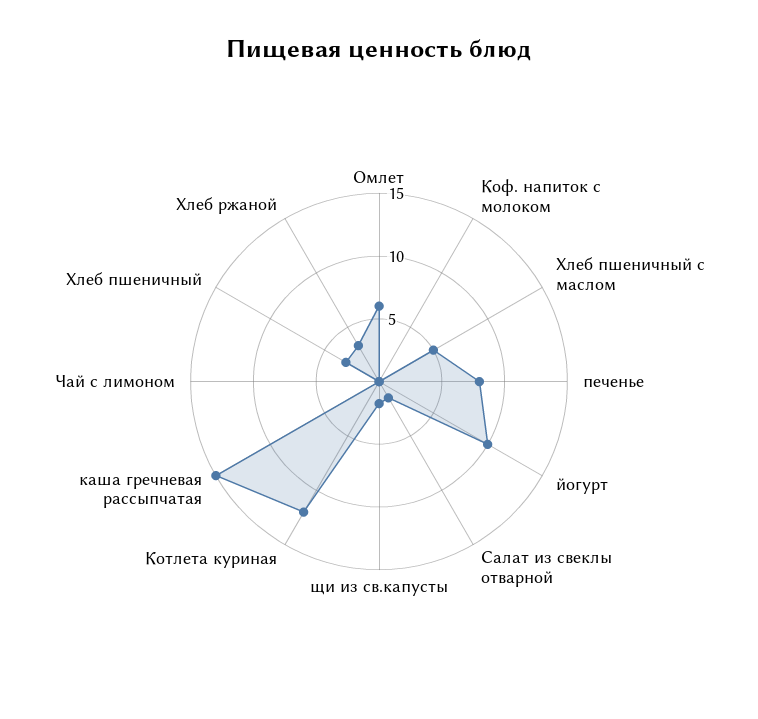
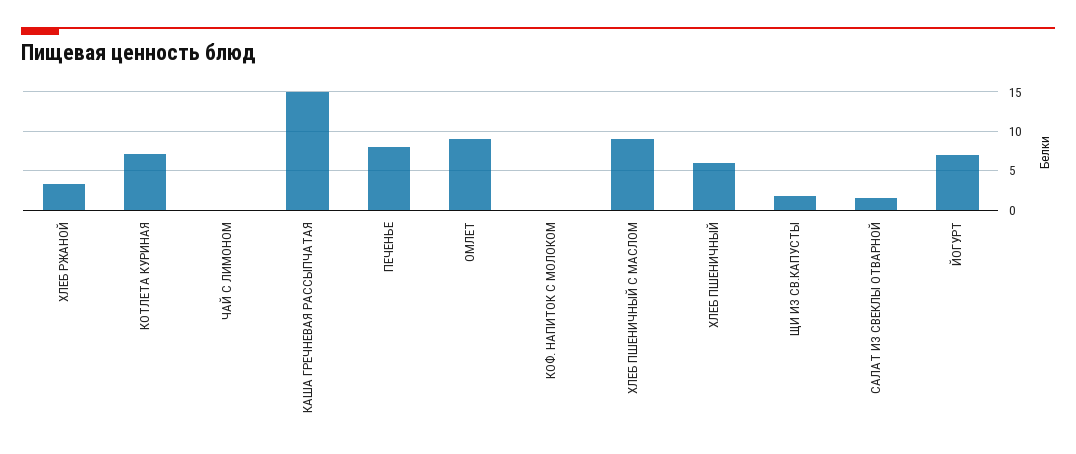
Омлет: 6 -> 9
Хлеб пшеничный с маслом: 5 -> 9
йогурт: 10 -> 7
Котлета куриная: 12 -> 7
Хлеб пшеничный: 3 -> 6

